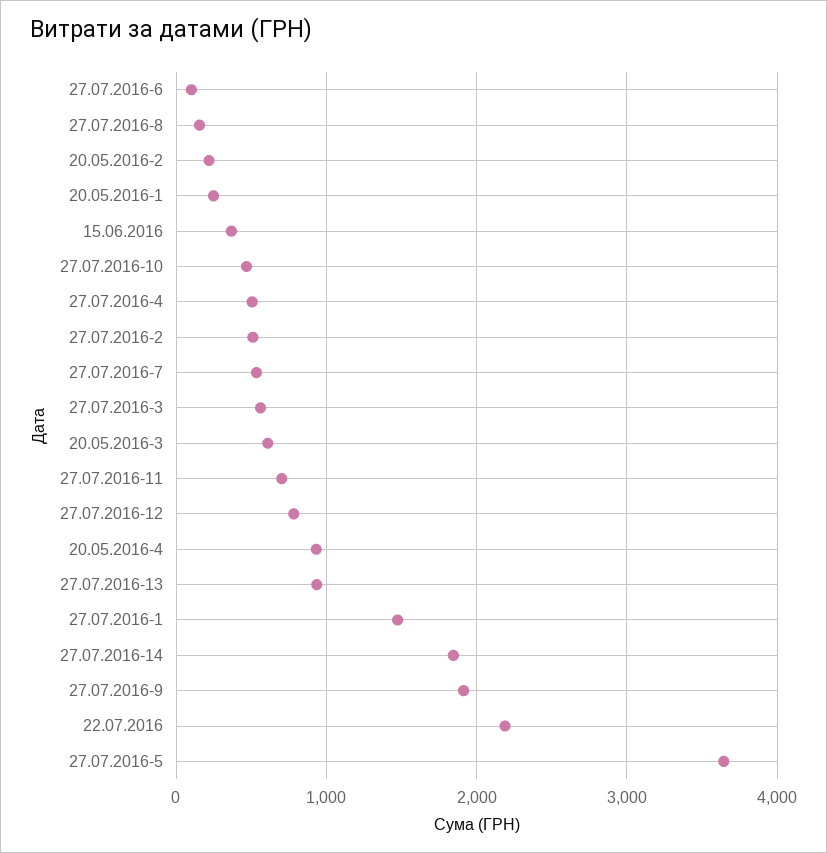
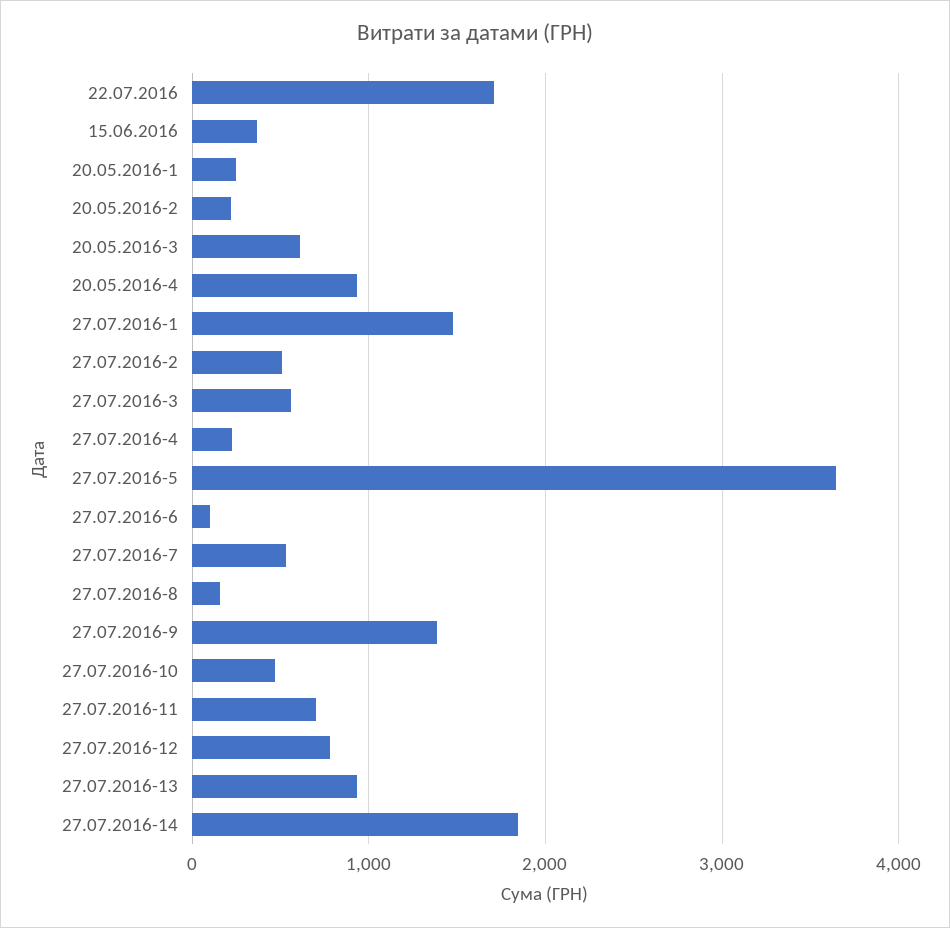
27.07.2016-4: 500 -> 200
27.07.2016-9: 1900 -> 1400
22.07.2016: 2200 -> 1700

